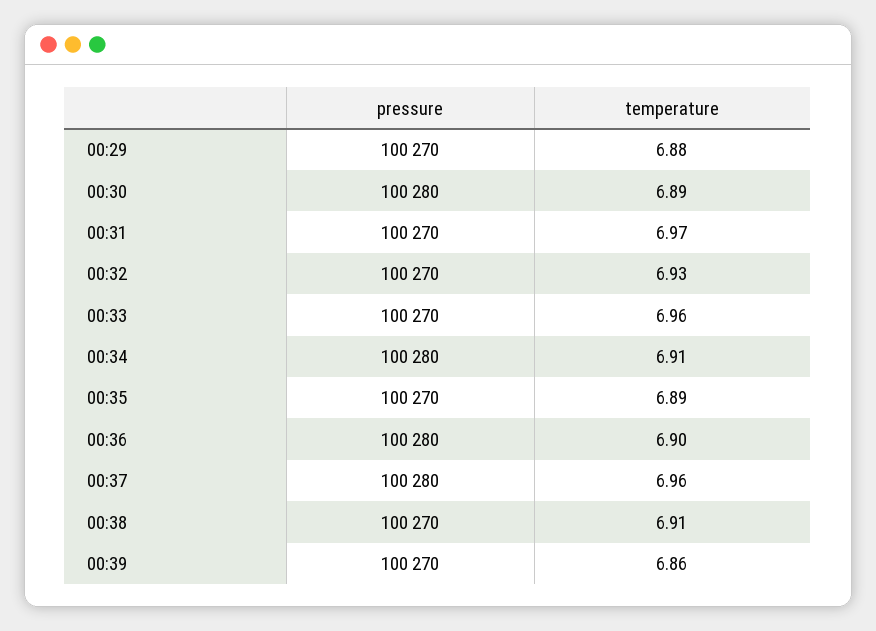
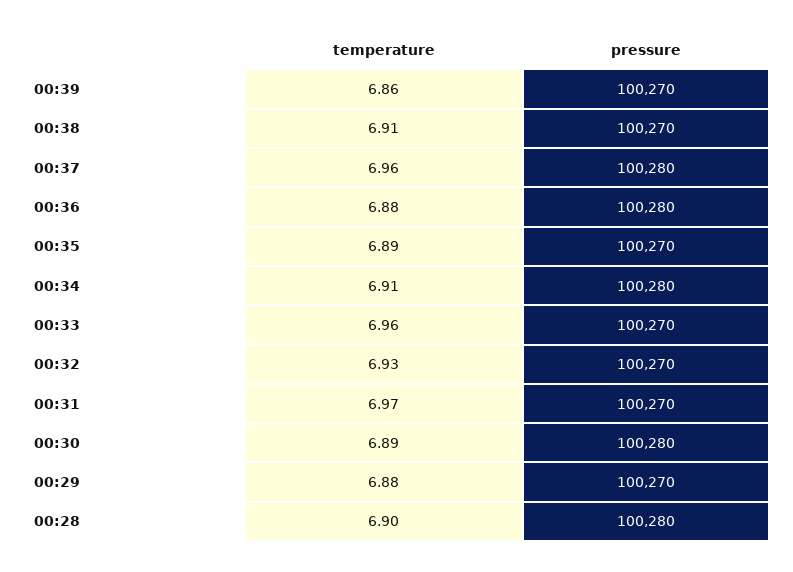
temperature, 00:36: 6.9 -> 6.88
temperature, 00:28: none -> 6.9
pressure, 00:28: none -> 100280

